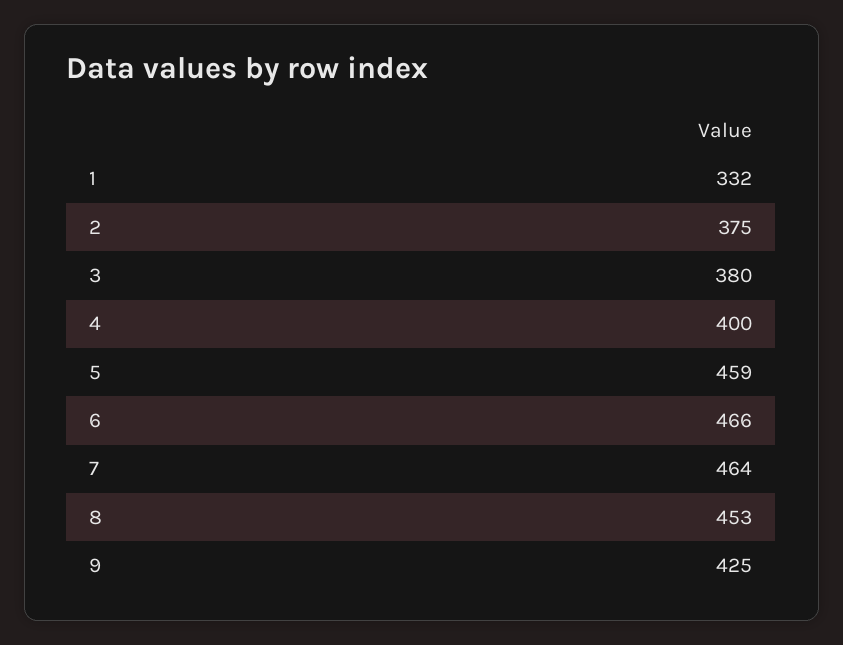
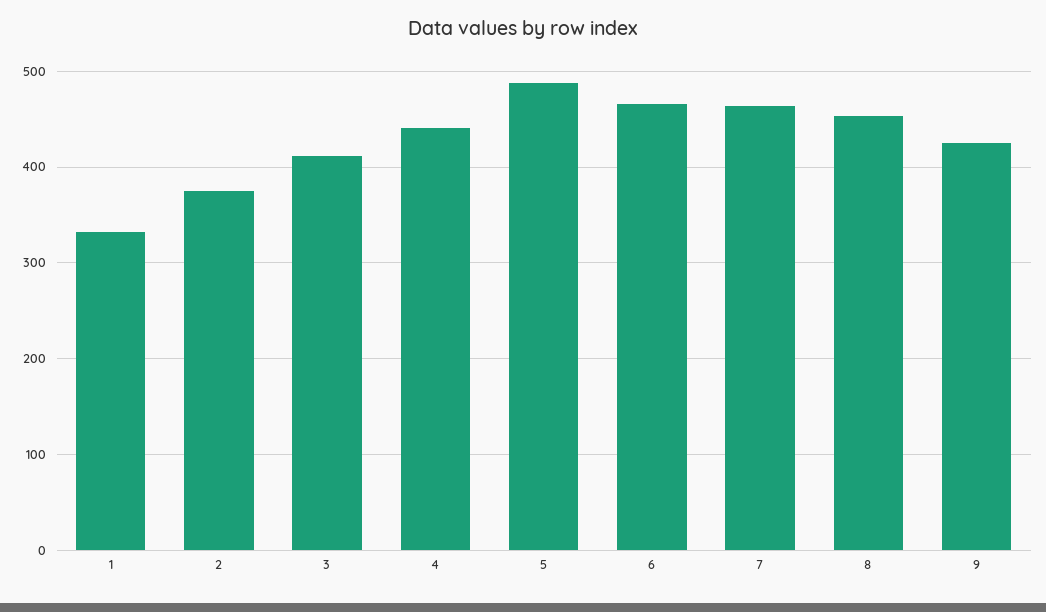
3: 380 -> 410
4: 400 -> 440
5: 459 -> 490

